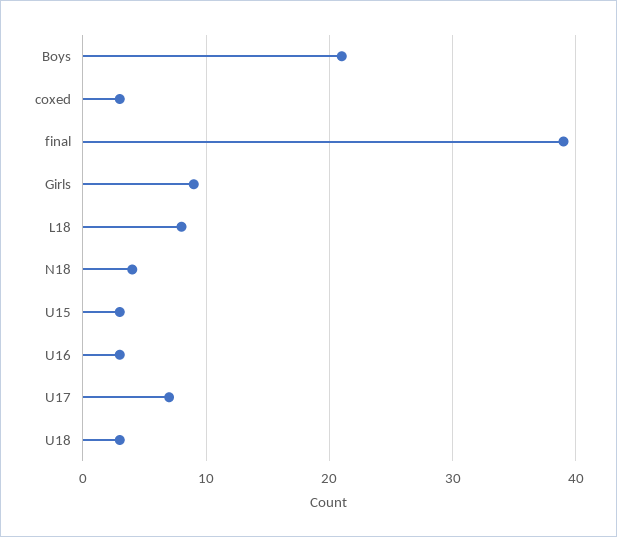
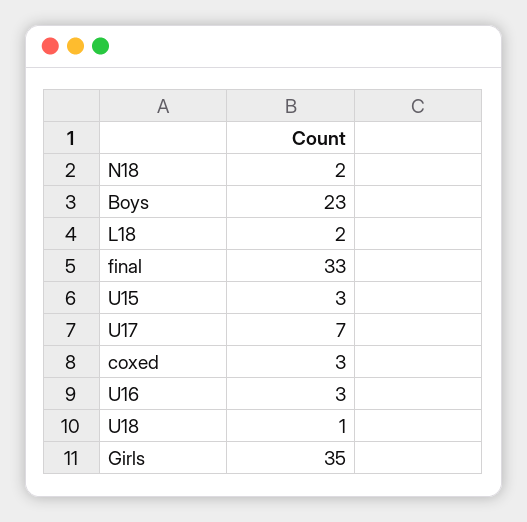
Boys: 21 -> 23
final: 39 -> 33
Girls: 9 -> 35
L18: 8 -> 2
N18: 4 -> 2
U18: 3 -> 1

